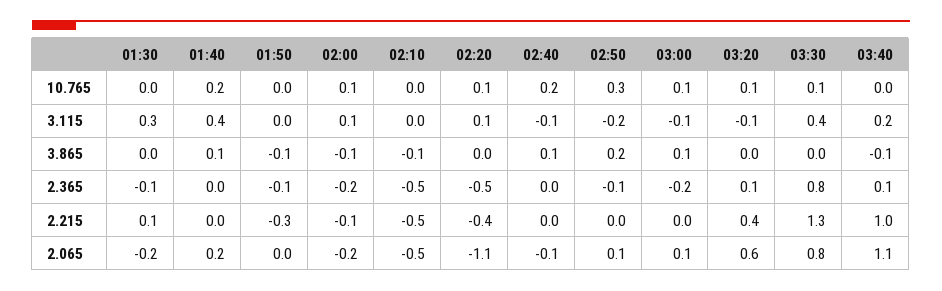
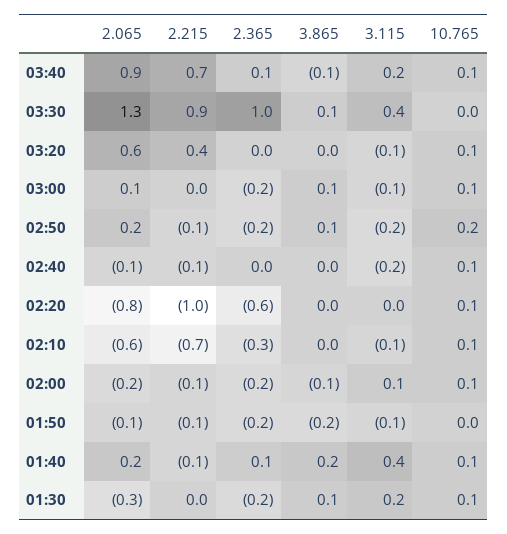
01:30, 10.765: 0 -> 0.1
01:40, 10.765: 0.2 -> 0.1
02:10, 10.765: 0 -> 0.1
02:40, 10.765: 0.2 -> 0.1
02:50, 10.765: 0.3 -> 0.2
03:30, 10.765: 0.1 -> 0
03:40, 10.765: 0 -> 0.1
01:30, 3.115: 0.3 -> 0.2
01:50, 3.115: 0 -> -0.1
02:10, 3.115: 0 -> -0.1
02:20, 3.115: 0.1 -> 0
02:40, 3.115: -0.1 -> -0.2
01:30, 3.865: 0 -> 0.1
01:40, 3.865: 0.1 -> 0.2
01:50, 3.865: -0.1 -> -0.2
02:10, 3.865: -0.1 -> 0
02:40, 3.865: 0.1 -> 0
02:50, 3.865: 0.2 -> 0.1
03:30, 3.865: 0 -> 0.1
01:30, 2.365: -0.1 -> -0.2
01:40, 2.365: 0 -> 0.1
01:50, 2.365: -0.1 -> -0.2
02:10, 2.365: -0.5 -> -0.3
02:20, 2.365: -0.5 -> -0.6
02:50, 2.365: -0.1 -> -0.2
03:20, 2.365: 0.1 -> 0
03:30, 2.365: 0.8 -> 1
01:30, 2.215: 0.1 -> 0
01:40, 2.215: 0 -> -0.1
01:50, 2.215: -0.3 -> -0.1
02:10, 2.215: -0.5 -> -0.7
02:20, 2.215: -0.4 -> -1
02:40, 2.215: 0 -> -0.1
02:50, 2.215: 0 -> -0.1
03:30, 2.215: 1.3 -> 0.9
03:40, 2.215: 1 -> 0.7
01:30, 2.065: -0.2 -> -0.3
01:50, 2.065: 0 -> -0.1
02:10, 2.065: -0.5 -> -0.6
02:20, 2.065: -1.1 -> -0.8
02:50, 2.065: 0.1 -> 0.2
03:30, 2.065: 0.8 -> 1.3
03:40, 2.065: 1.1 -> 0.9

